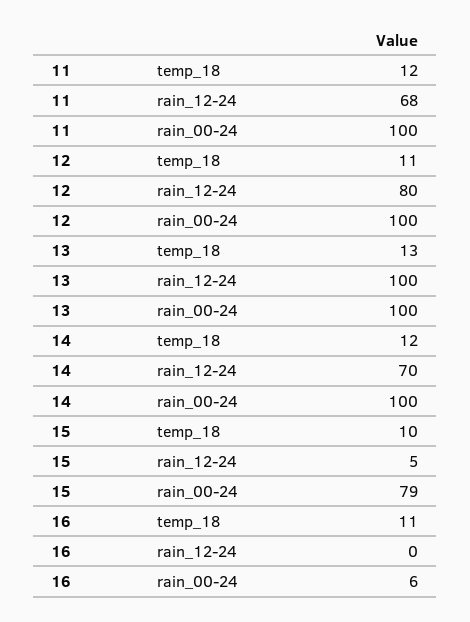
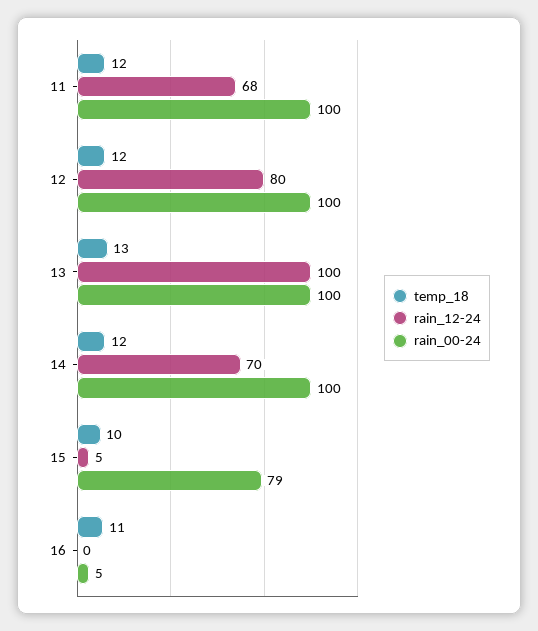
temp_18, 12: 11 -> 12
rain_00-24, 16: 6 -> 5

